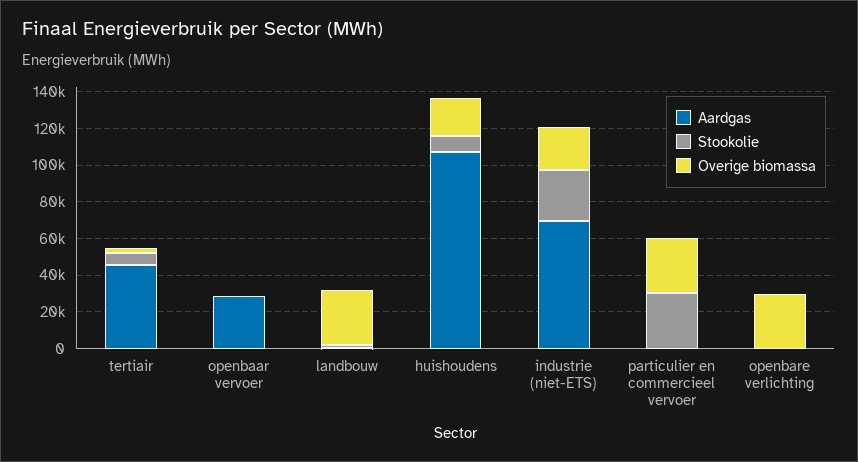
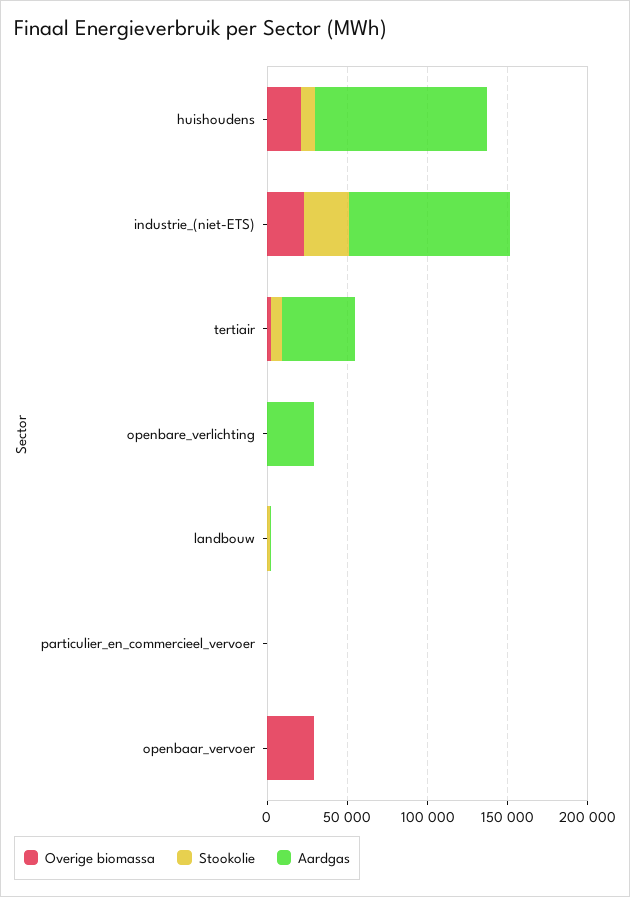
Aardgas, openbaar vervoer: 30000 -> 0
Overige biomassa, openbaar vervoer: 0 -> 30000
Overige biomassa, landbouw: 30000 -> 0
Aardgas, industrie (niet-ETS): 70000 -> 100000
Stookolie, particulier en commercieel vervoer: 30000 -> 0
Overige biomassa, particulier en commercieel vervoer: 30000 -> 0
Aardgas, openbare verlichting: 0 -> 30000
Overige biomassa, openbare verlichting: 30000 -> 0

